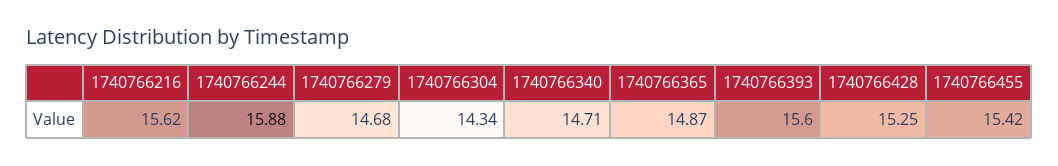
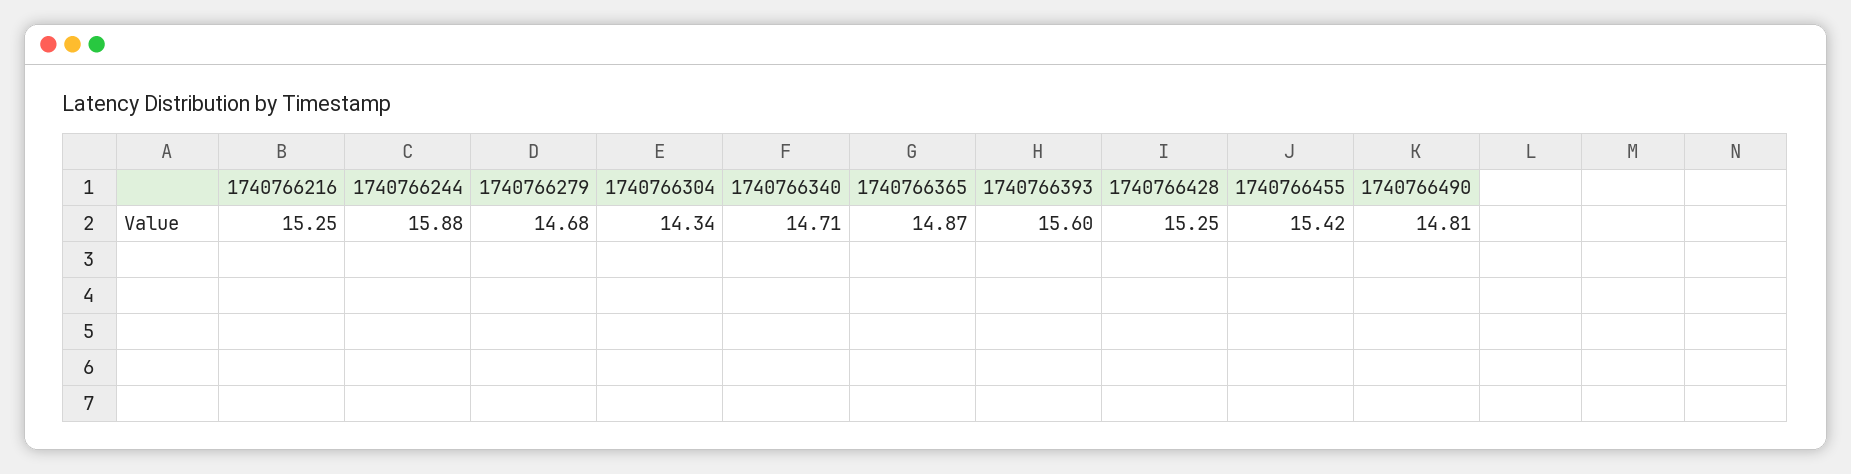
1740766216: 15.62 -> 15.25
1740766490: none -> 14.81

